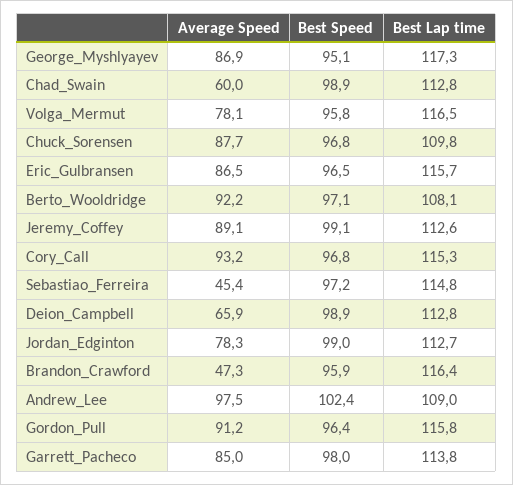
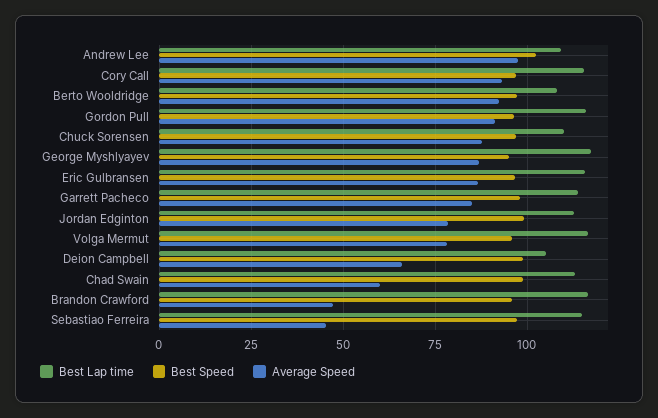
Average Speed, Jeremy_Coffey: 89.1 -> none
Best Speed, Jeremy_Coffey: 99.1 -> none
Best Lap time, Jeremy_Coffey: 112.6 -> none
Best Lap time, Deion_Campbell: 112.8 -> 105

